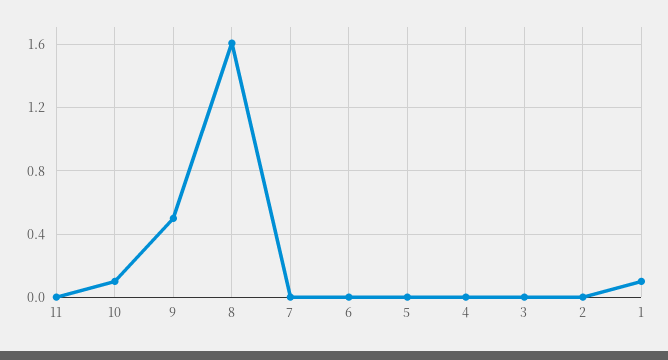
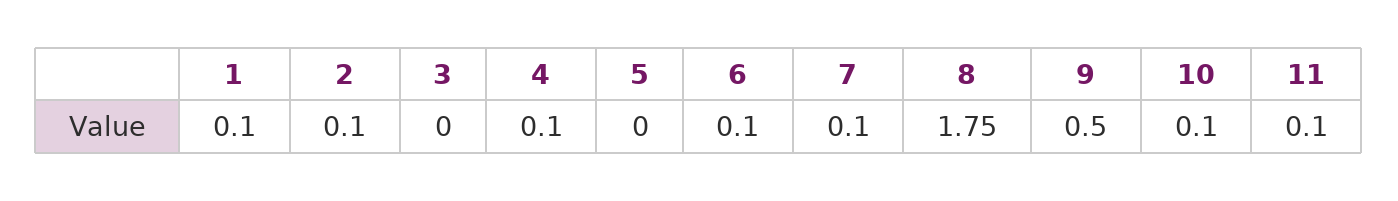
11: 0 -> 0.1
8: 1.6 -> 1.75
7: 0 -> 0.1
6: 0 -> 0.1
4: 0 -> 0.1
2: 0 -> 0.1

